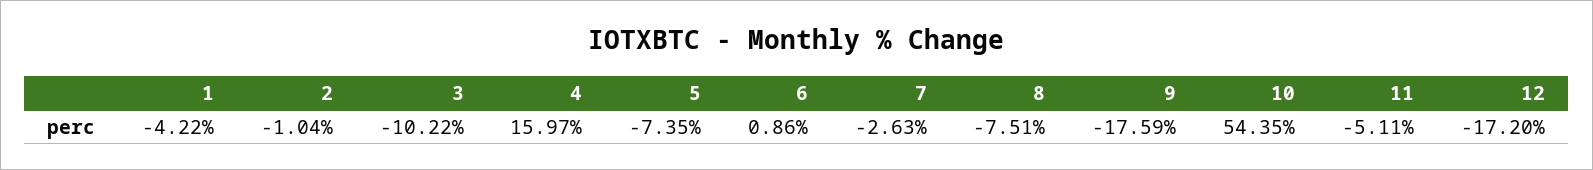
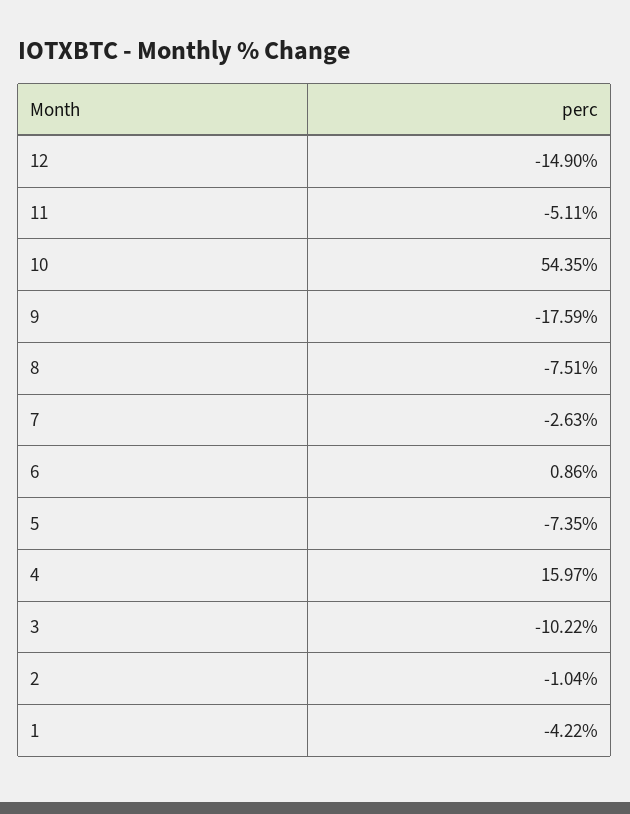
12: -17.2 -> -14.9

